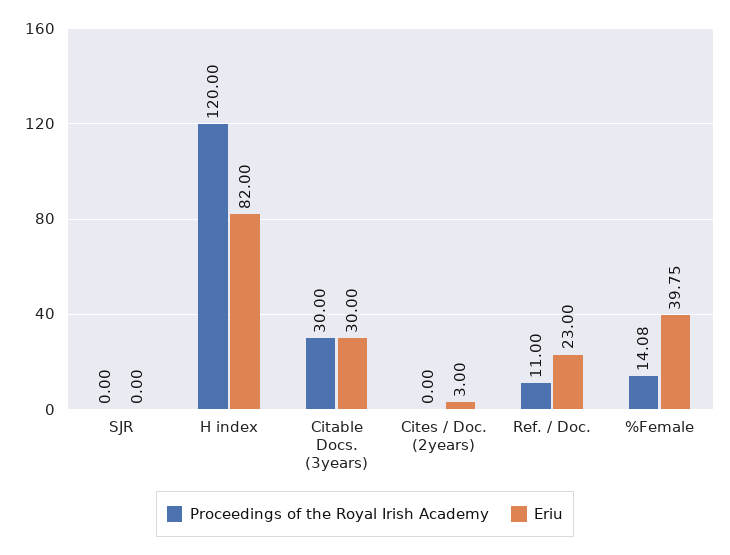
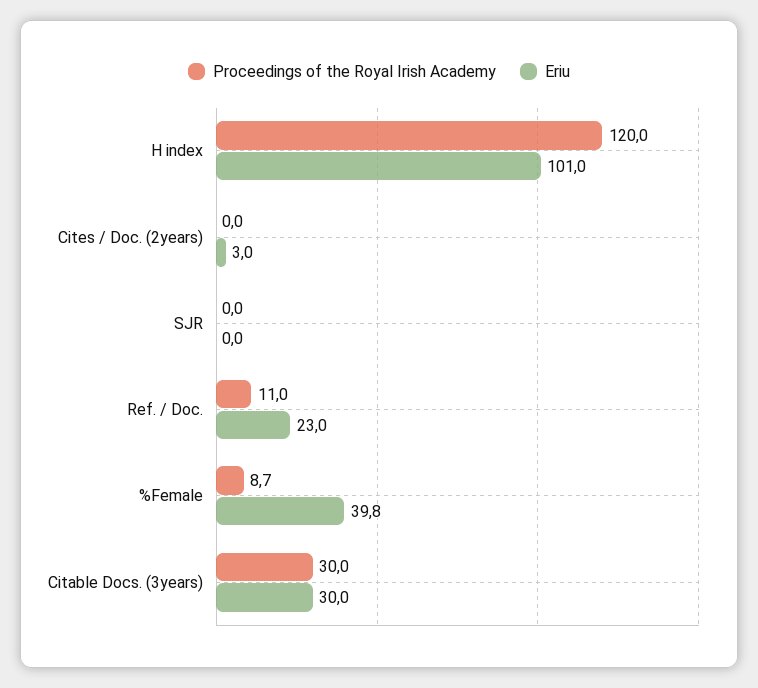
Eriu, H index: 82 -> 101
Proceedings of the Royal Irish Academy, %Female: 14.08 -> 8.7

